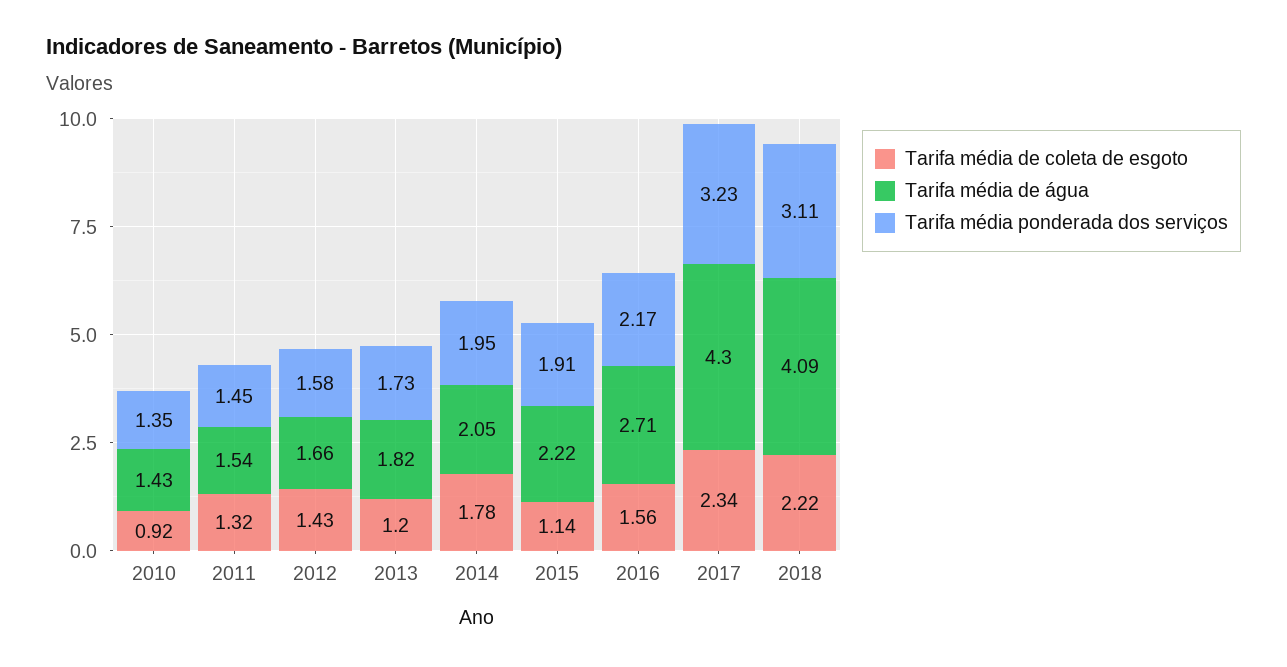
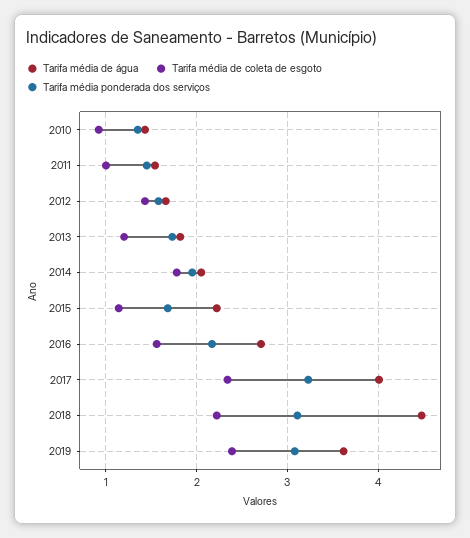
Tarifa média de coleta de esgoto, 2011: 1.32 -> 1
Tarifa média ponderada dos serviços, 2015: 1.91 -> 1.7
Tarifa média de água, 2017: 4.3 -> 4
Tarifa média de água, 2018: 4.09 -> 4.5
Tarifa média de água, 2019: none -> 3.6
Tarifa média de coleta de esgoto, 2019: none -> 2.4
Tarifa média ponderada dos serviços, 2019: none -> 3.1

